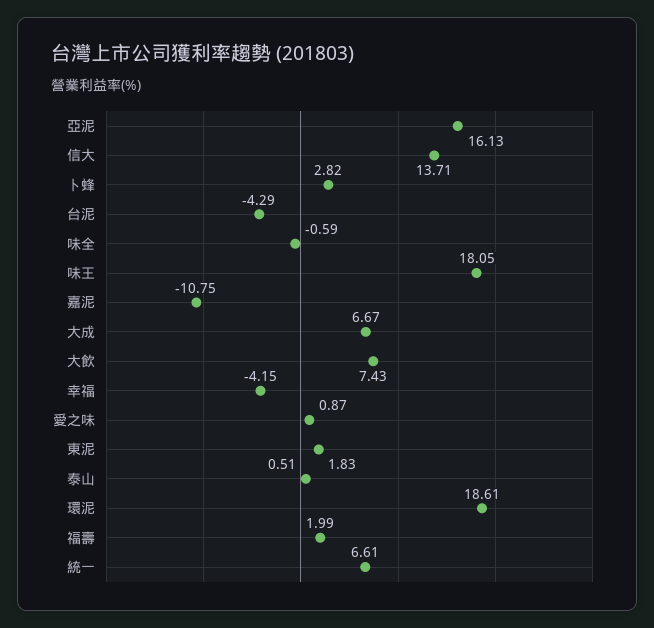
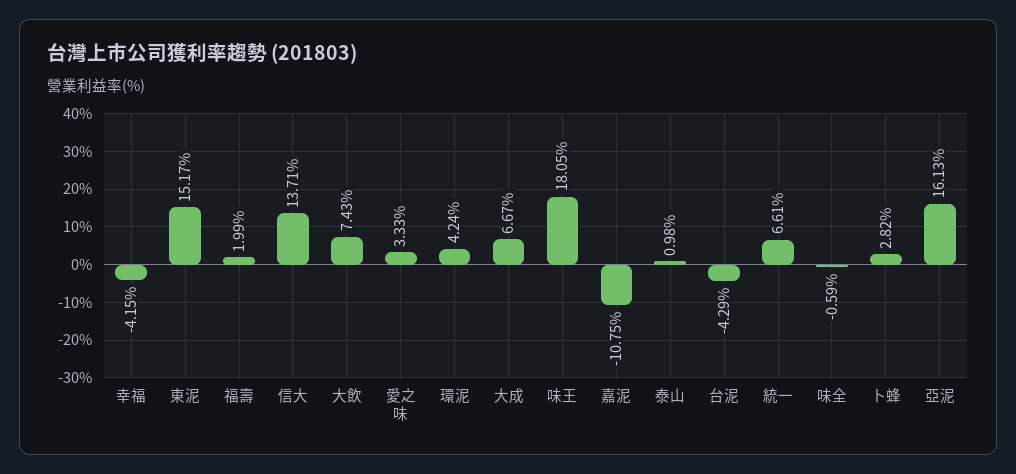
愛之味: 0.87 -> 3.33
東泥: 1.83 -> 15.17
泰山: 0.51 -> 0.98
環泥: 18.61 -> 4.24

